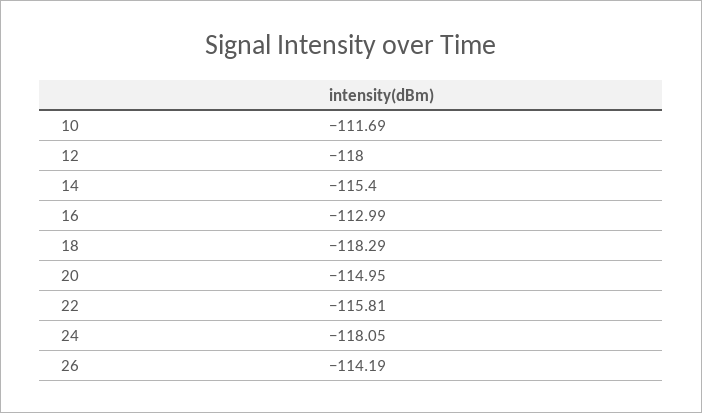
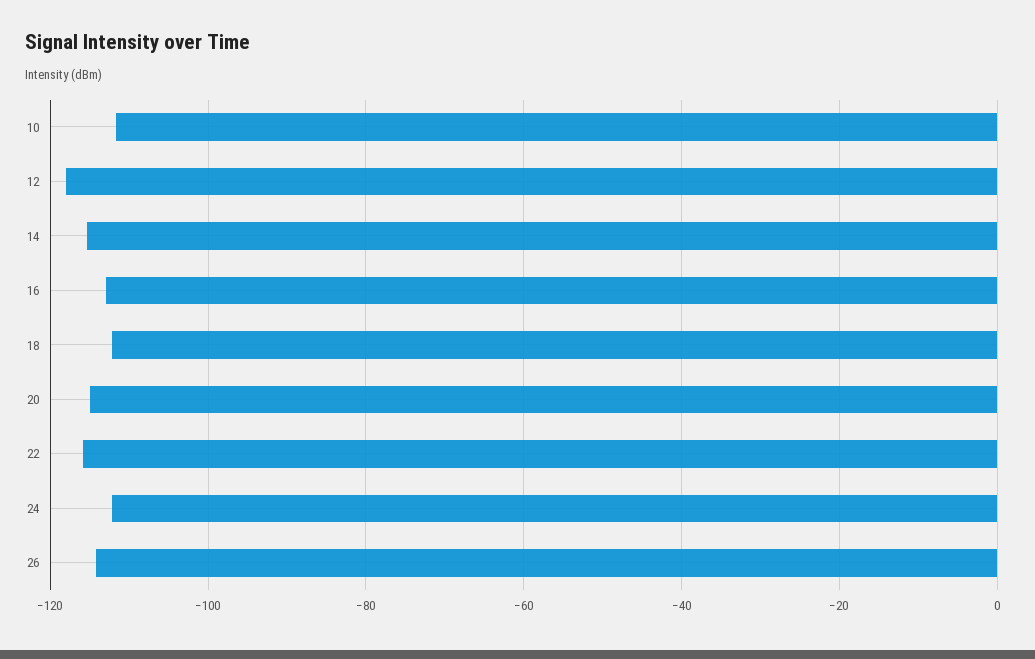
18: -118.29 -> -112
24: -118.05 -> -112

